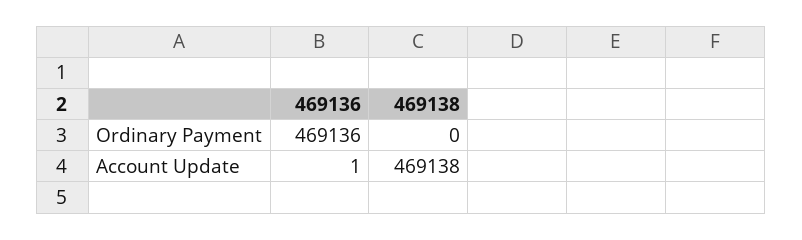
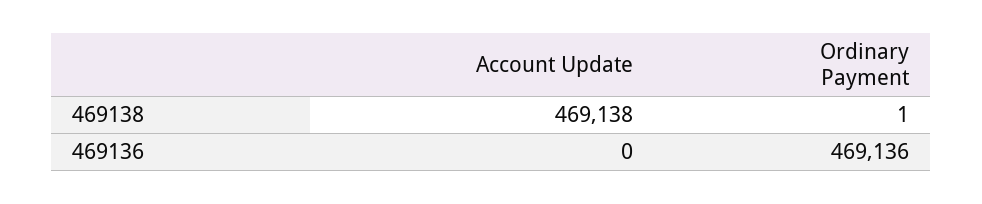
469138, Ordinary Payment: 0 -> 1
469136, Account Update: 1 -> 0

